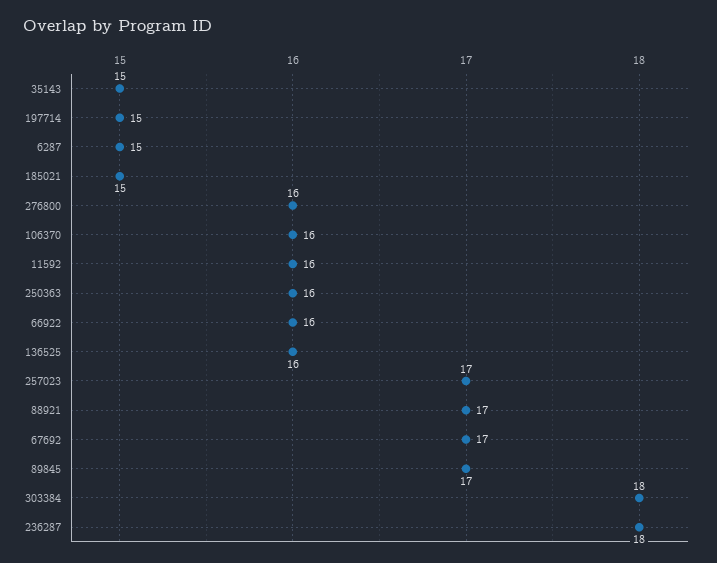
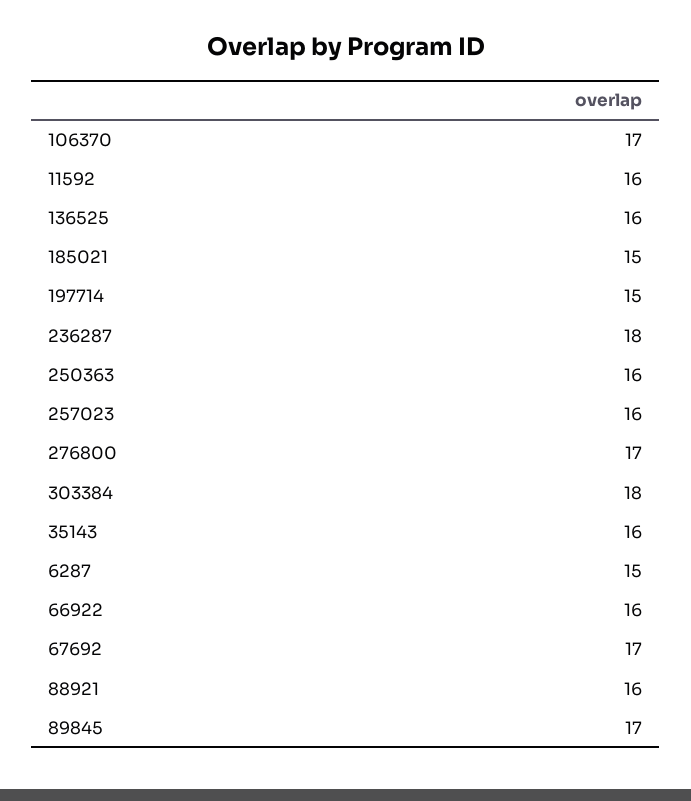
35143: 15 -> 16
276800: 16 -> 17
106370: 16 -> 17
257023: 17 -> 16
88921: 17 -> 16

